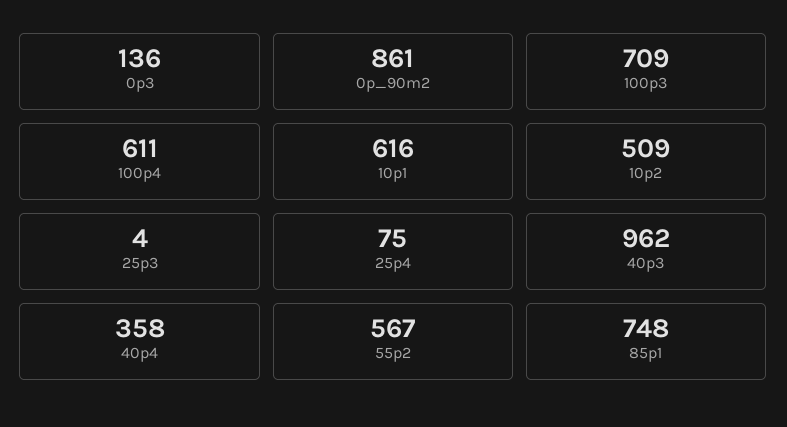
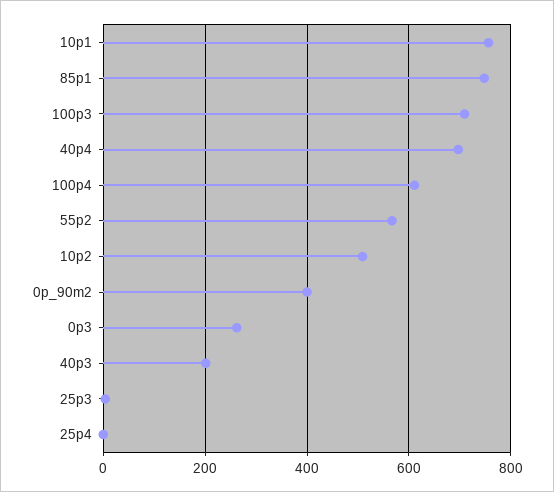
0p3: 136 -> 260
0p_90m2: 861 -> 400
10p1: 616 -> 760
25p4: 75 -> 0
40p3: 962 -> 200
40p4: 358 -> 700

